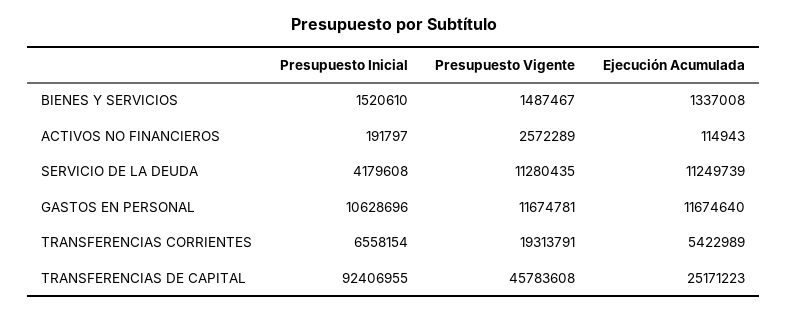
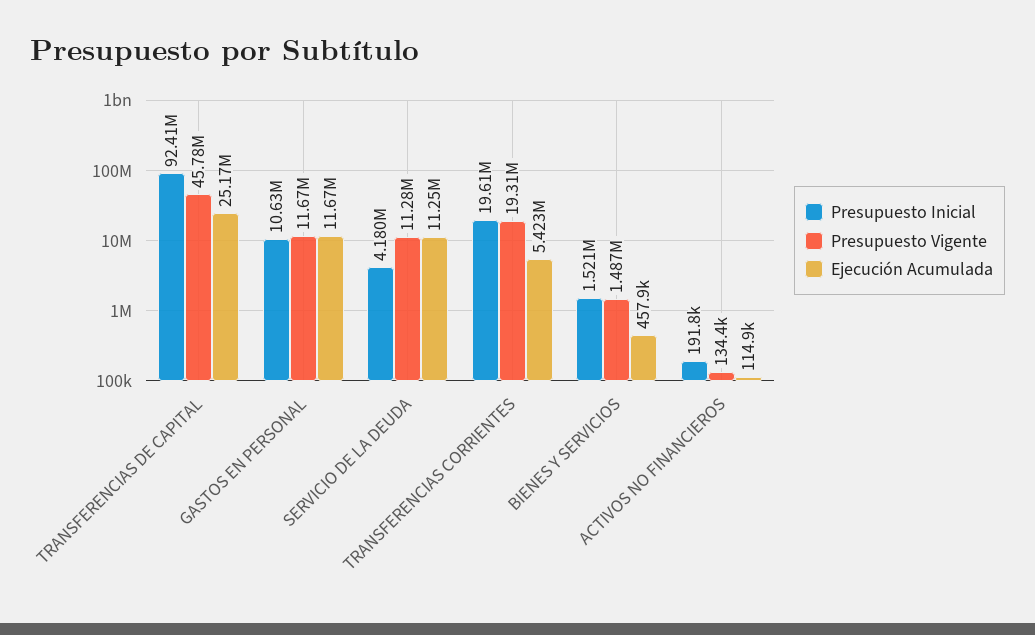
Ejecución Acumulada, BIENES Y SERVICIOS: 1337008 -> 457900
Presupuesto Vigente, ACTIVOS NO FINANCIEROS: 2572289 -> 134400
Presupuesto Inicial, TRANSFERENCIAS CORRIENTES: 6558154 -> 19610000

